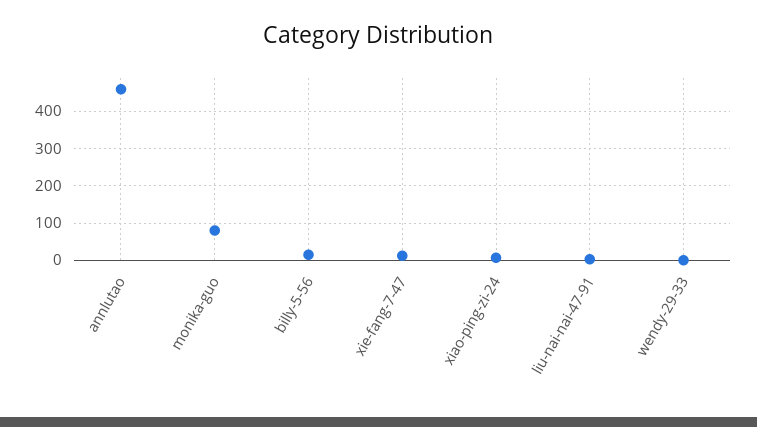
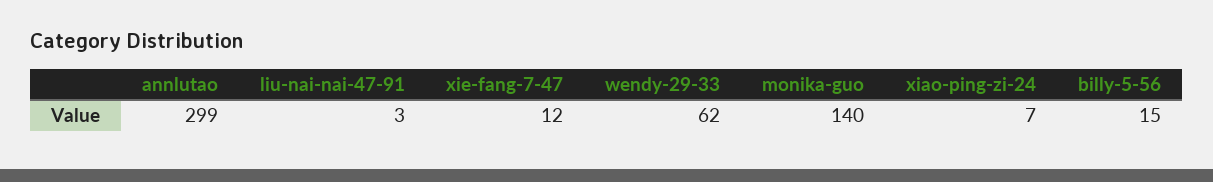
annlutao: 460 -> 299
monika-guo: 80 -> 140
wendy-29-33: 0 -> 62

